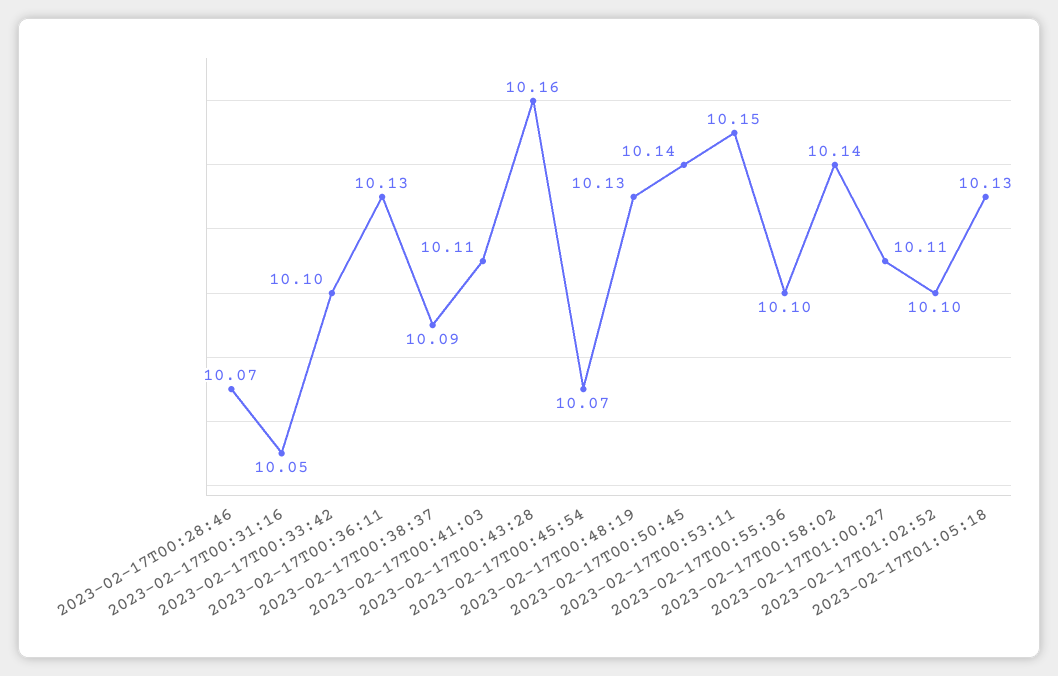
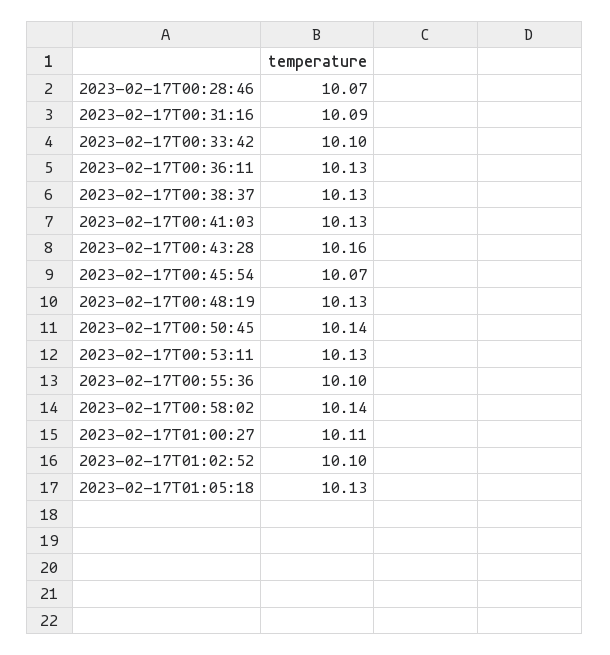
2023-02-17T00:31:16: 10.05 -> 10.09
2023-02-17T00:38:37: 10.09 -> 10.13
2023-02-17T00:41:03: 10.11 -> 10.13
2023-02-17T00:53:11: 10.15 -> 10.13

